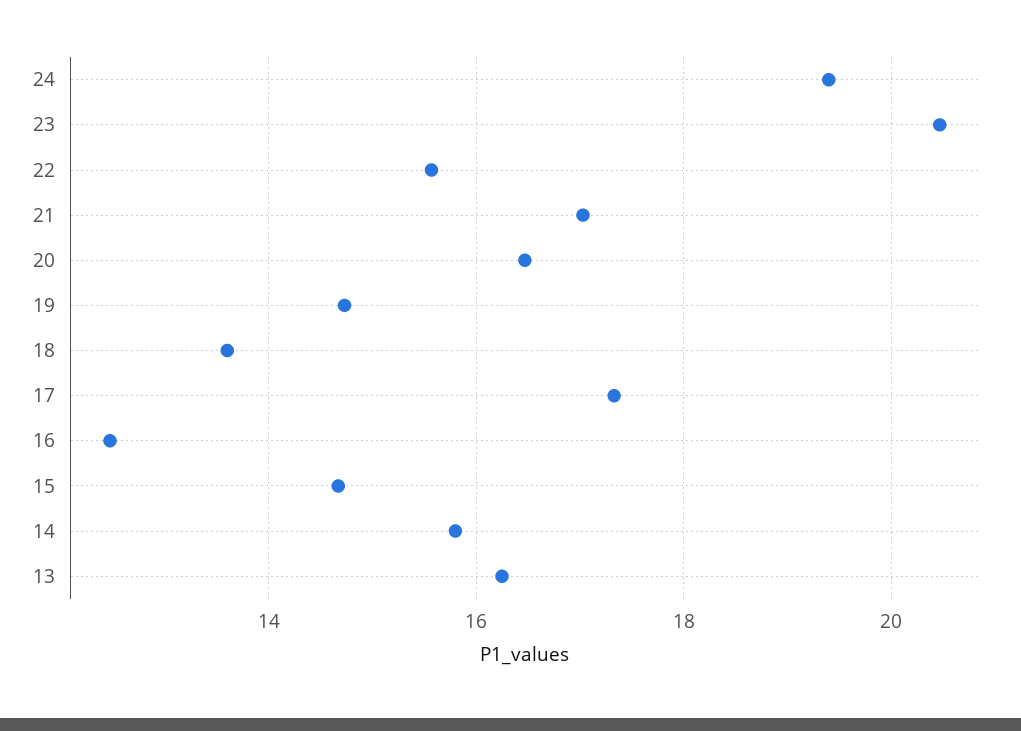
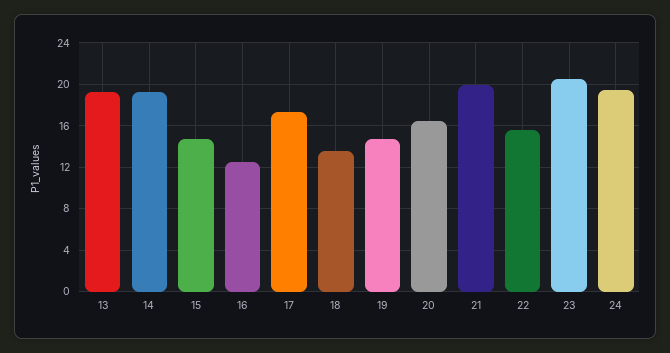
21: 17 -> 20
14: 15.8 -> 19
13: 16.2 -> 19

